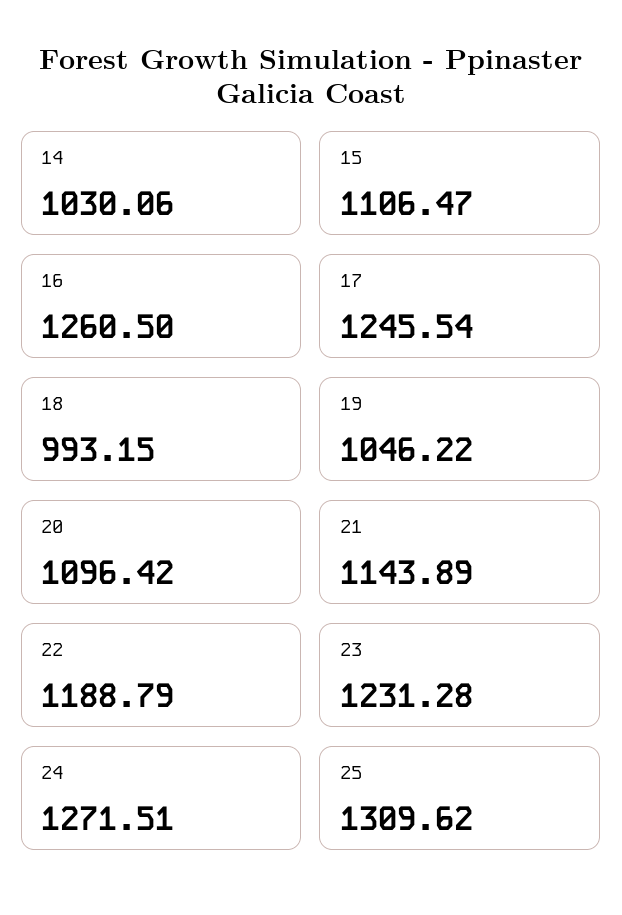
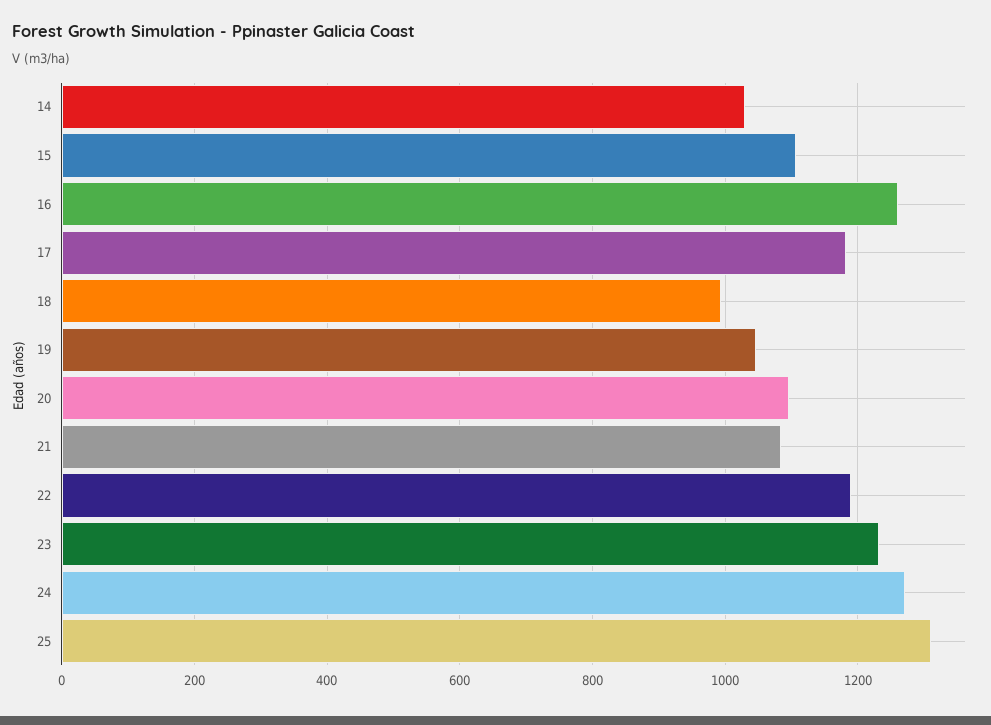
17: 1245.54 -> 1180
21: 1143.89 -> 1080

